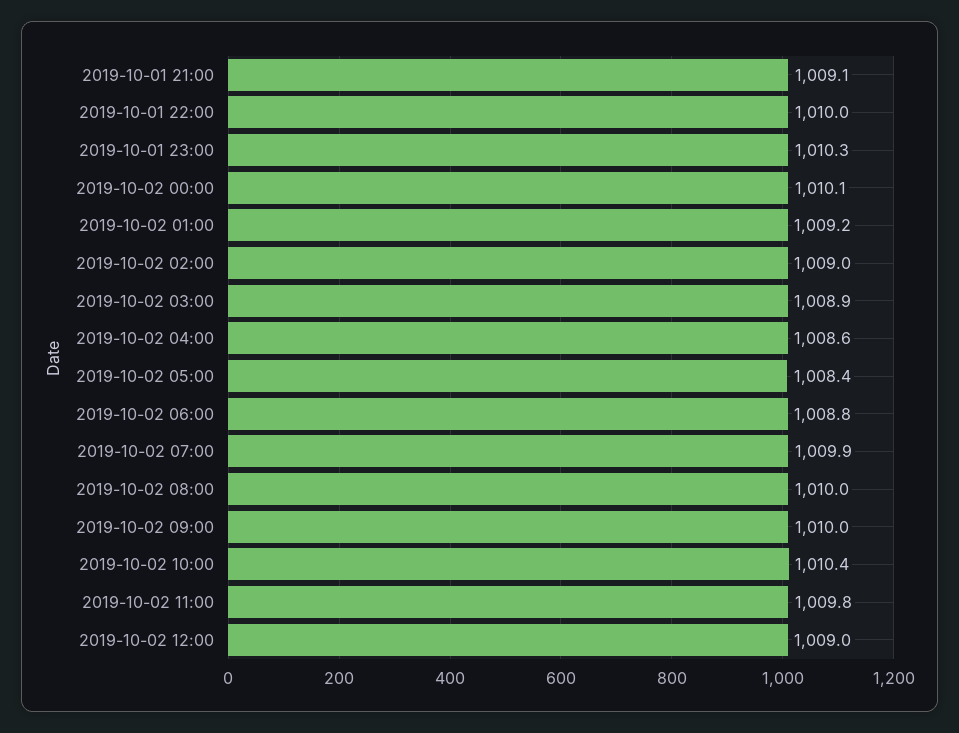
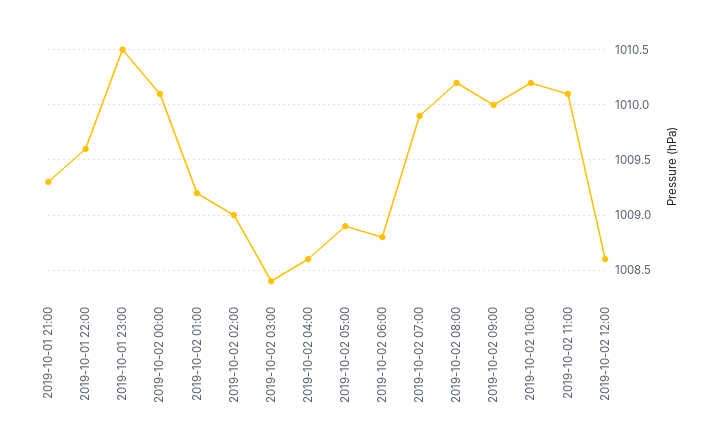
2019-10-01 21:00: 1009.1 -> 1009.3
2019-10-01 22:00: 1010 -> 1009.6
2019-10-01 23:00: 1010.3 -> 1010.5
2019-10-02 03:00: 1008.9 -> 1008.4
2019-10-02 05:00: 1008.4 -> 1008.9
2019-10-02 08:00: 1010 -> 1010.2
2019-10-02 10:00: 1010.4 -> 1010.2
2019-10-02 11:00: 1009.8 -> 1010.1
2019-10-02 12:00: 1009 -> 1008.6

